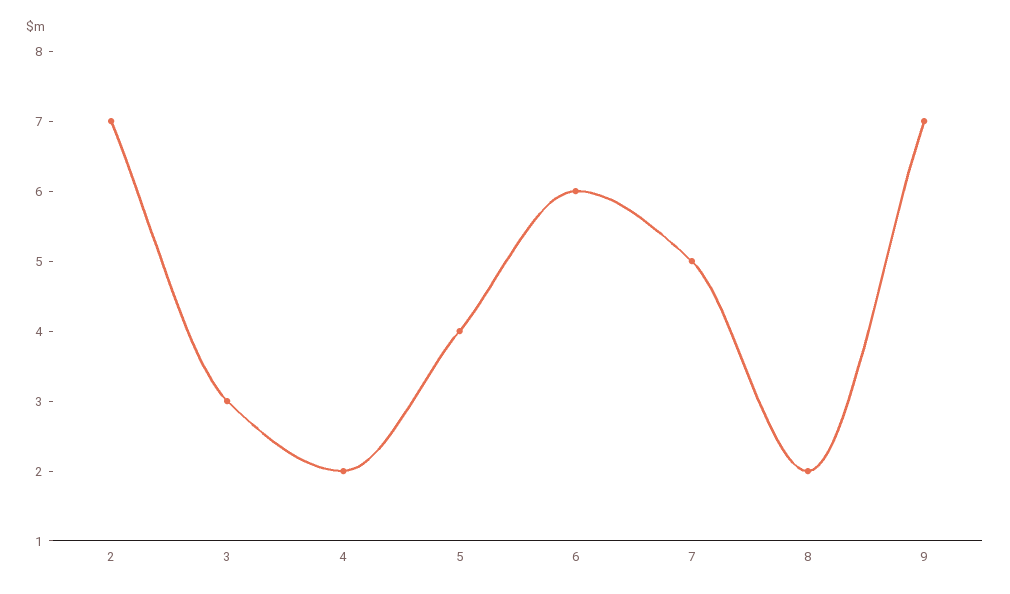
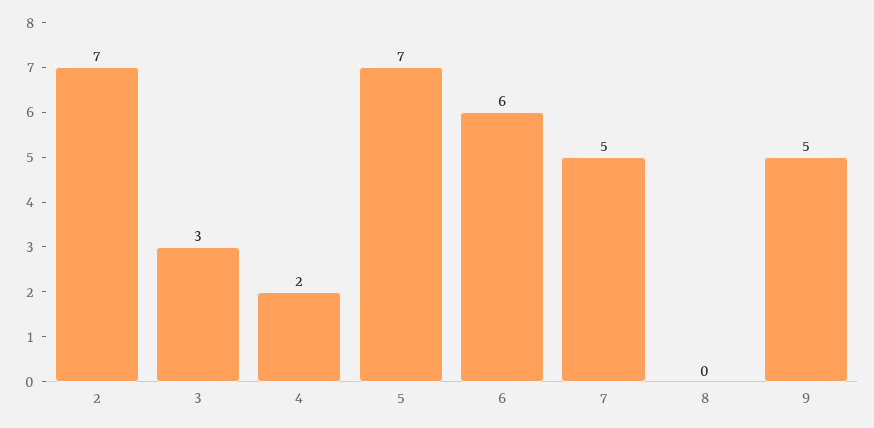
5: 4 -> 7
8: 2 -> 0
9: 7 -> 5

